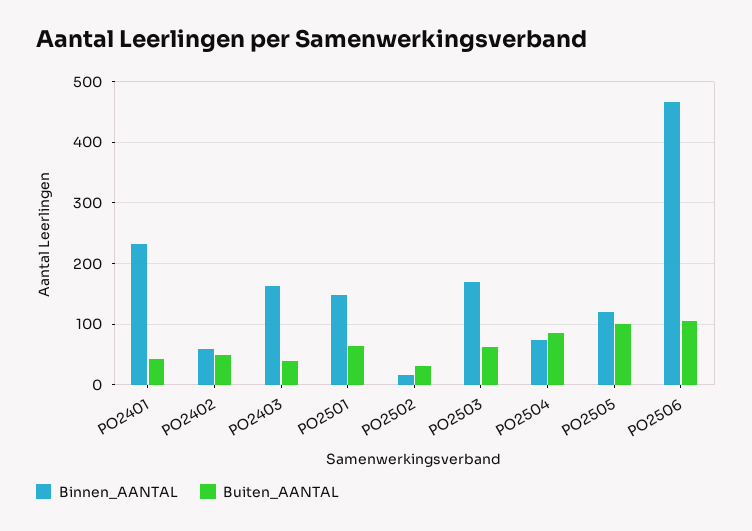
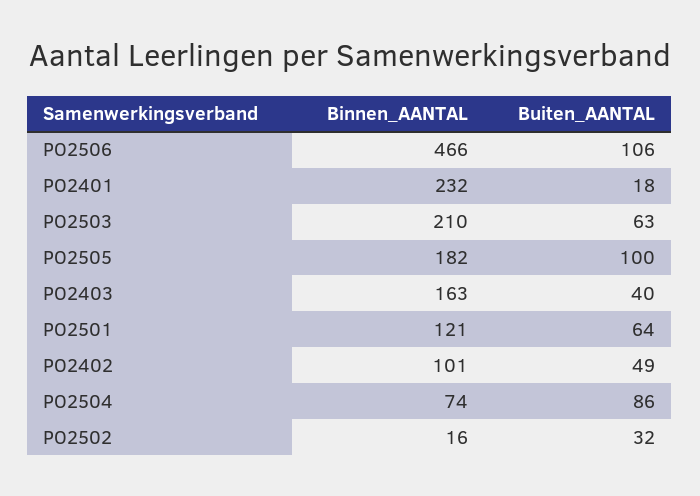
Buiten_AANTAL, PO2401: 40 -> 18
Binnen_AANTAL, PO2402: 60 -> 101
Binnen_AANTAL, PO2501: 150 -> 121
Binnen_AANTAL, PO2503: 170 -> 210
Binnen_AANTAL, PO2505: 120 -> 182

